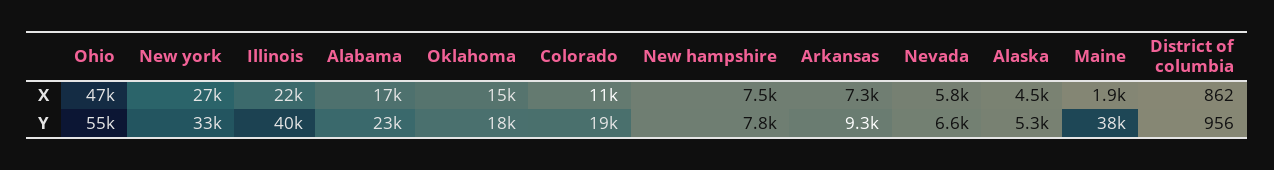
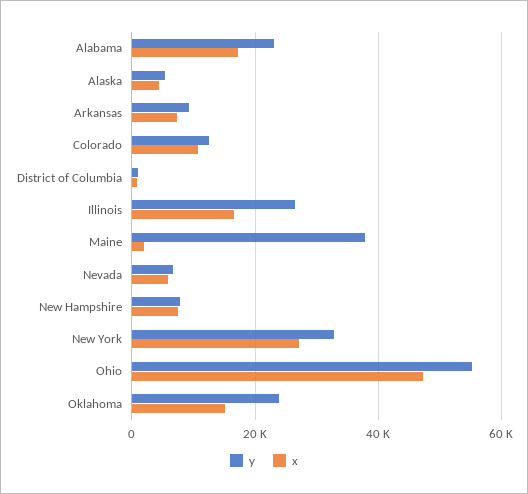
X, Illinois: 22000 -> 16000
Y, Illinois: 40000 -> 26000
Y, Oklahoma: 18000 -> 24000
Y, Colorado: 19000 -> 12000

